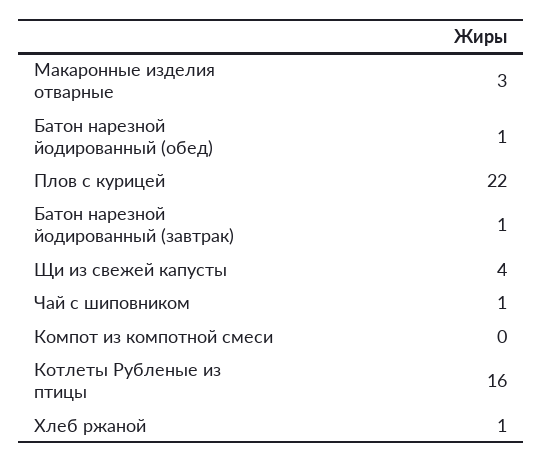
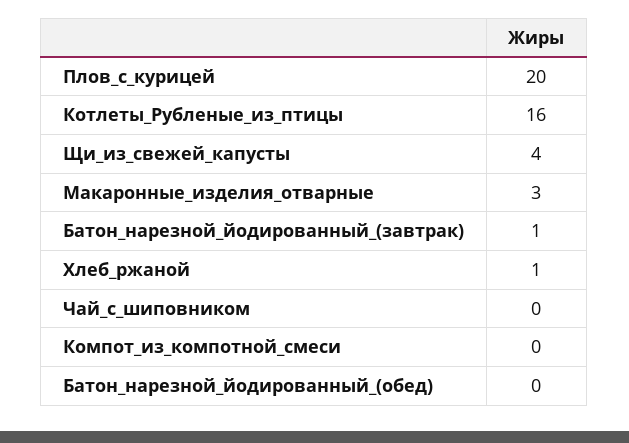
Батон нарезной йодированный (обед): 1 -> 0
Плов с курицей: 22 -> 20
Чай с шиповником: 1 -> 0

